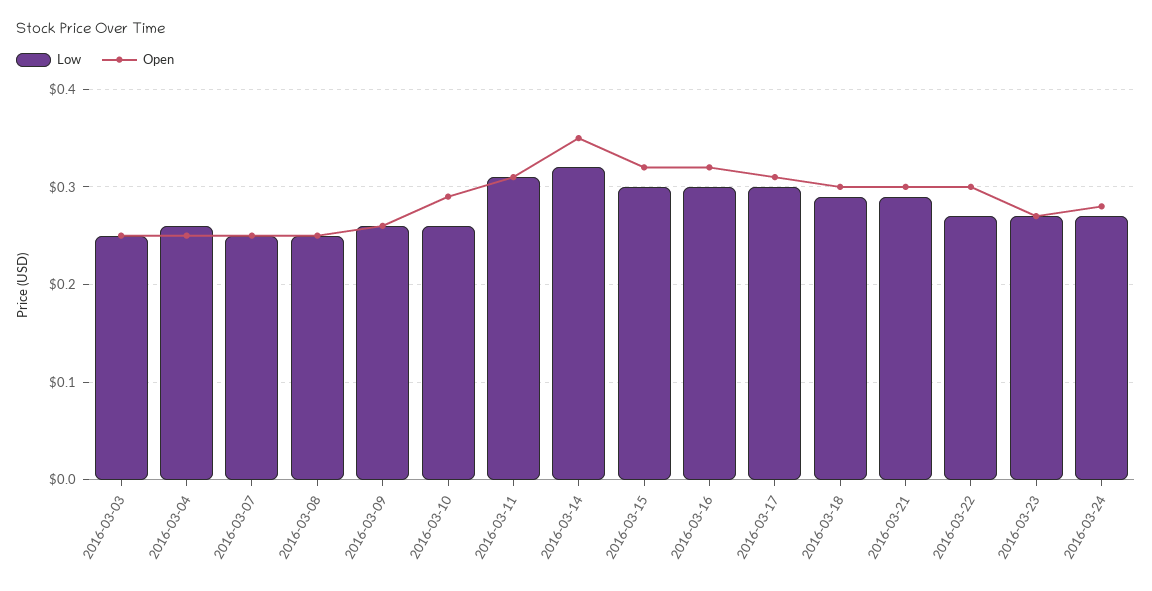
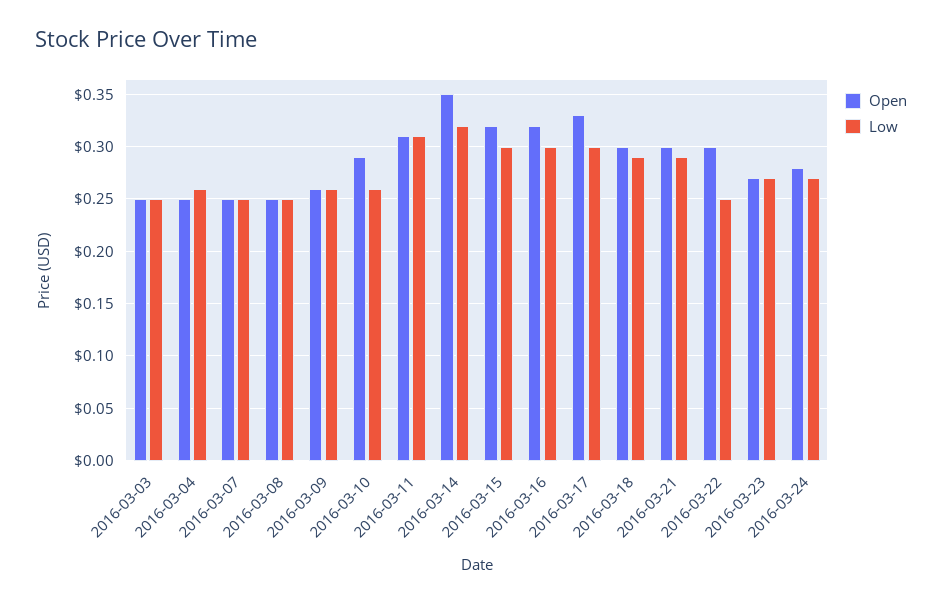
Open, 2016-03-17: 0.31 -> 0.33
Low, 2016-03-22: 0.27 -> 0.25

